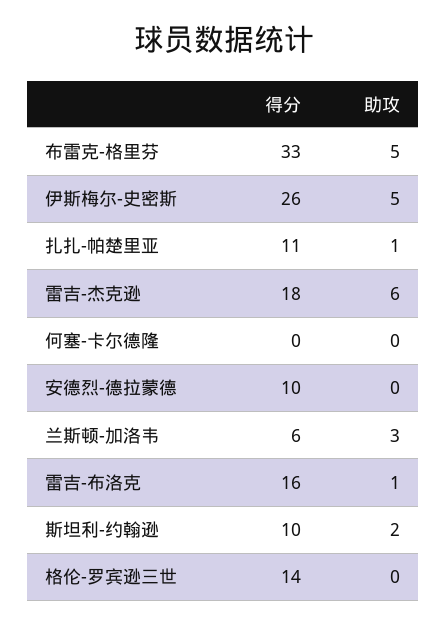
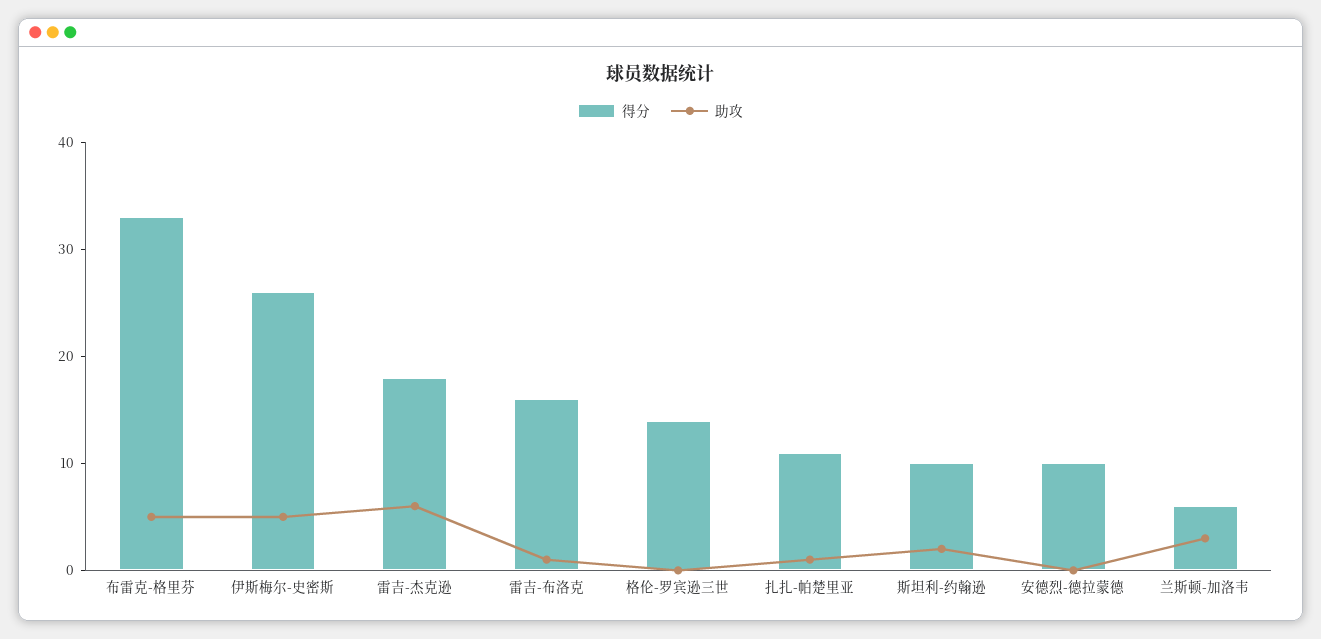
得分, 何塞-卡尔德隆: 0 -> none
助攻, 何塞-卡尔德隆: 0 -> none

